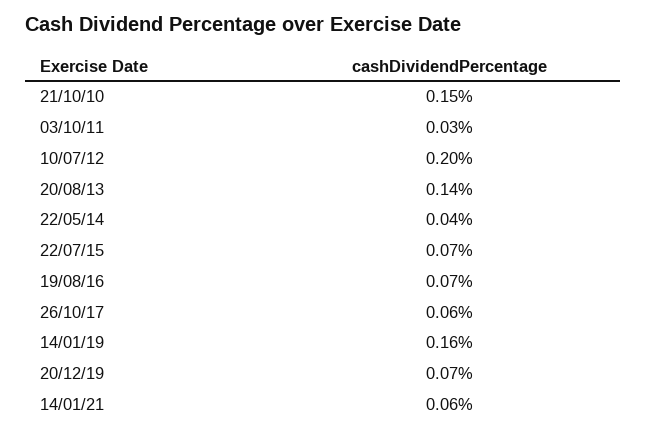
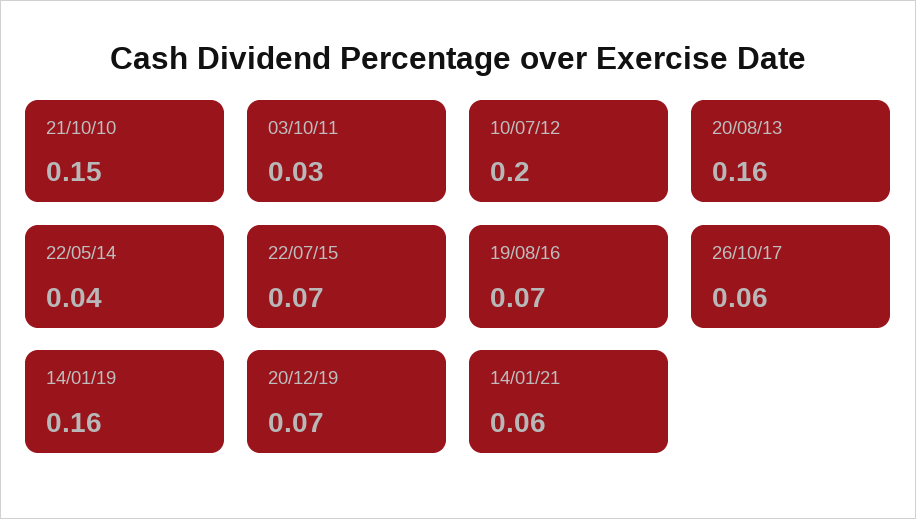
20/08/13: 0.14 -> 0.16

